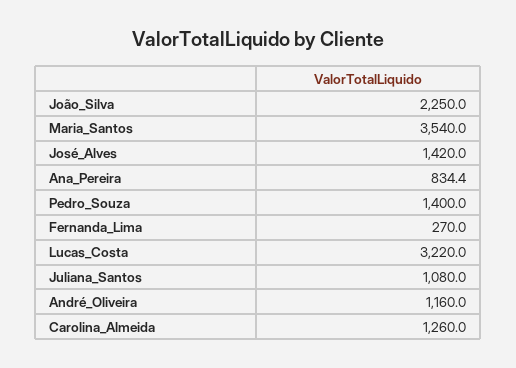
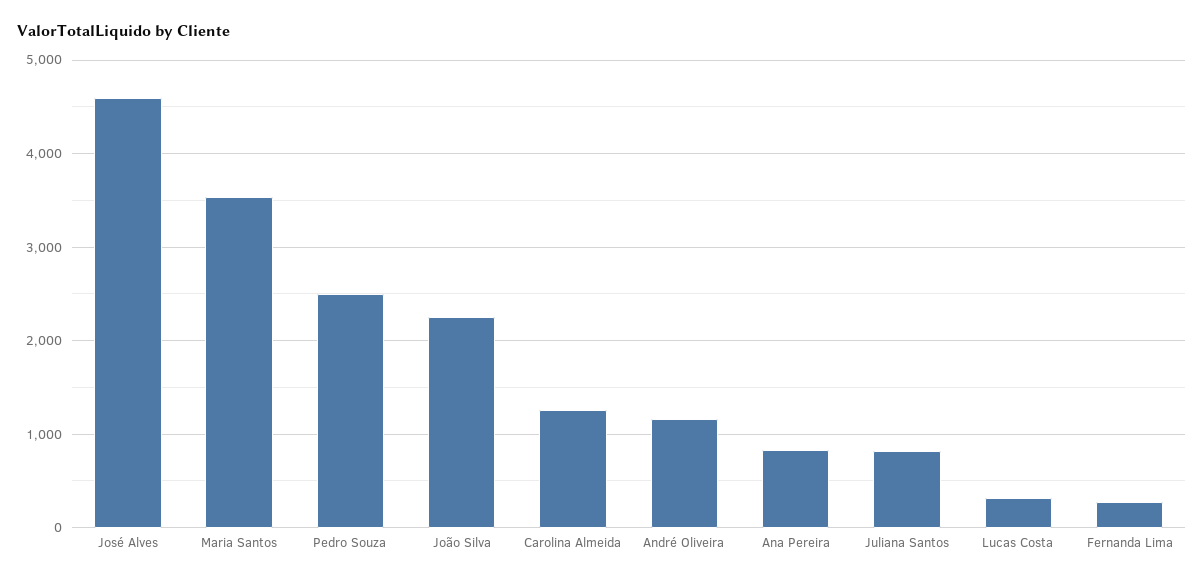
José_Alves: 1420 -> 4600
Pedro_Souza: 1400 -> 2500
Lucas_Costa: 3220 -> 300
Juliana_Santos: 1080 -> 800

